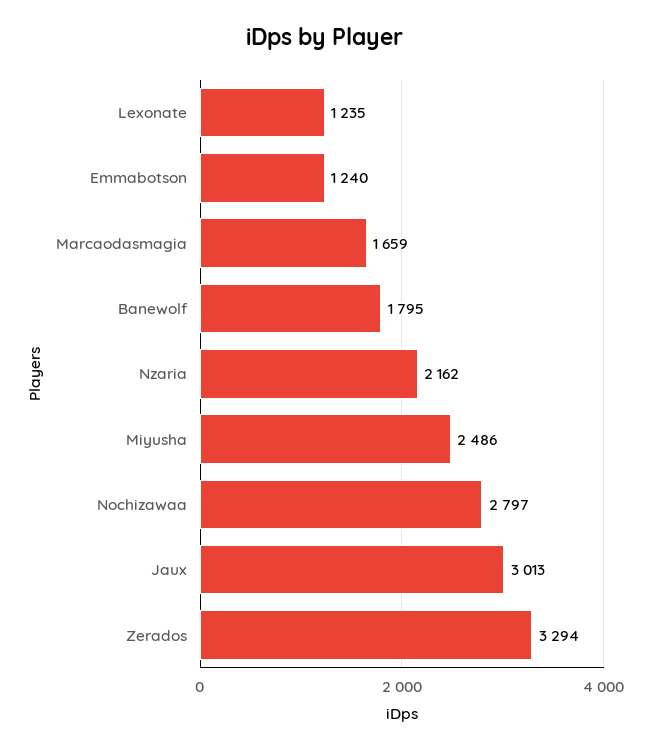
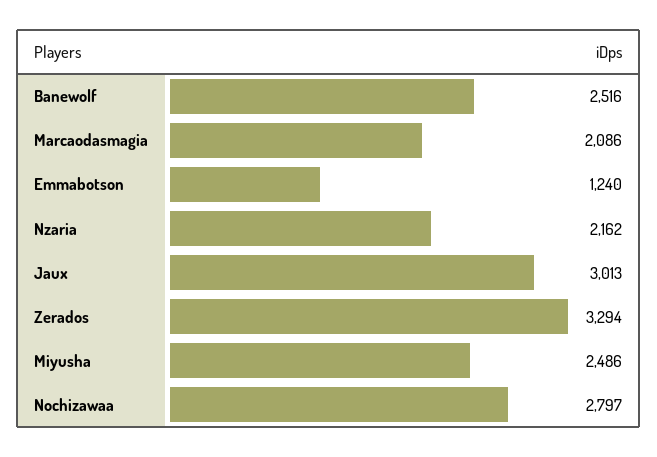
Lexonate: 1235 -> none
Marcaodasmagia: 1659 -> 2086
Banewolf: 1795 -> 2516

